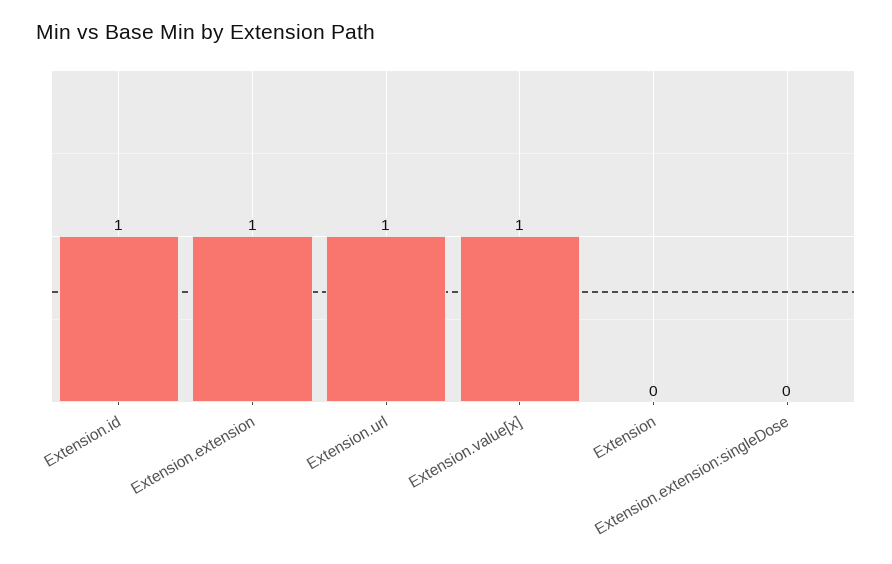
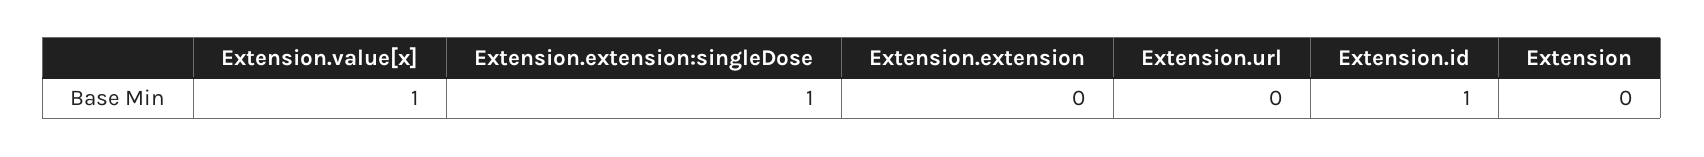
Extension.extension: 1 -> 0
Extension.url: 1 -> 0
Extension.extension:singleDose: 0 -> 1

